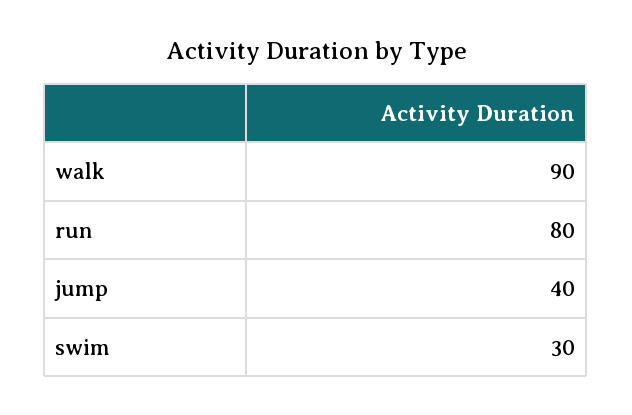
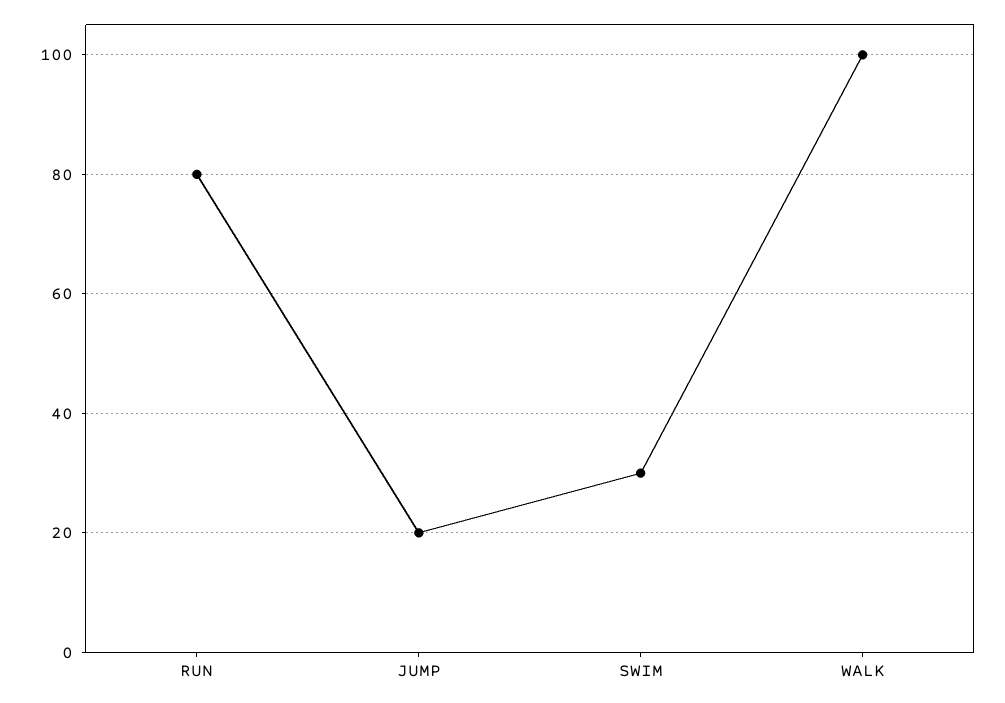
walk: 90 -> 100
jump: 40 -> 20

